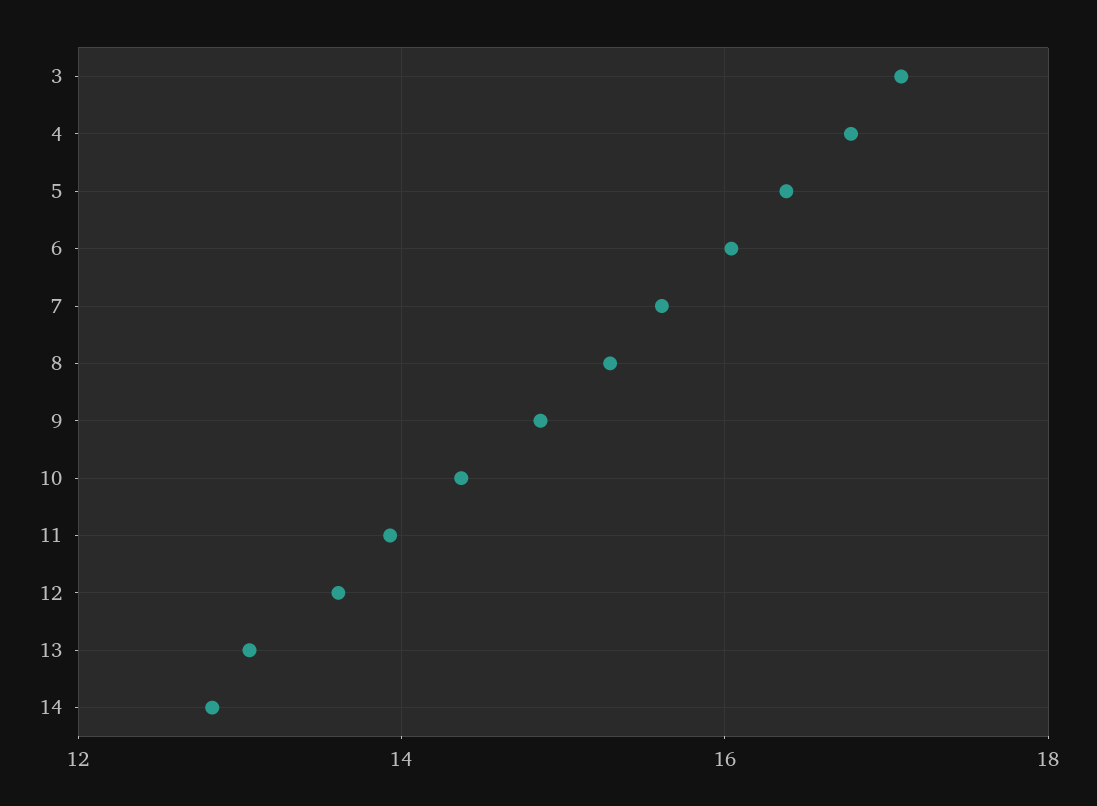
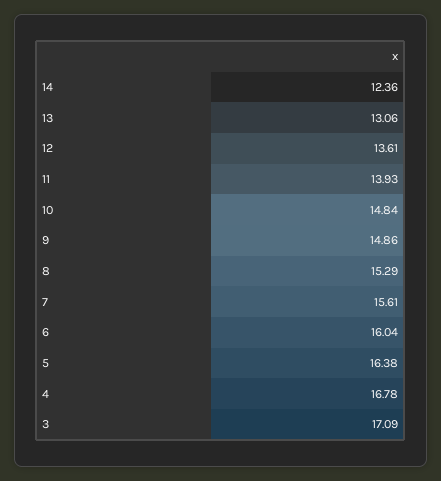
10: 14.4 -> 14.84
14: 12.8 -> 12.36

